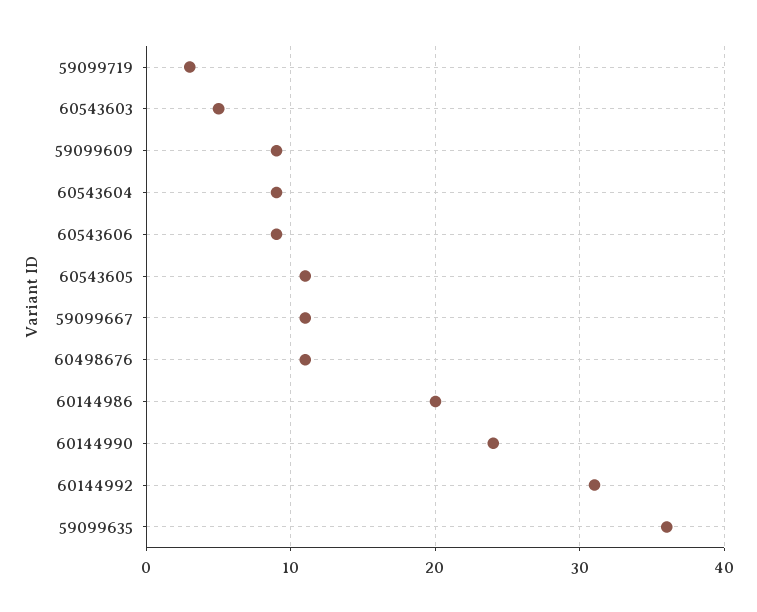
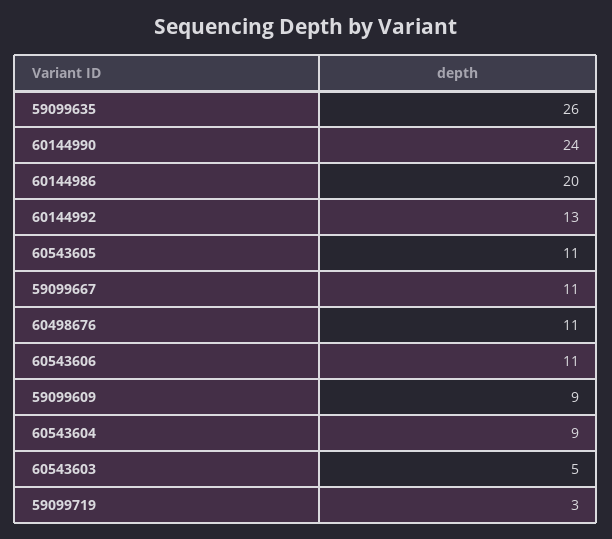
60543606: 9 -> 11
60144992: 31 -> 13
59099635: 36 -> 26

